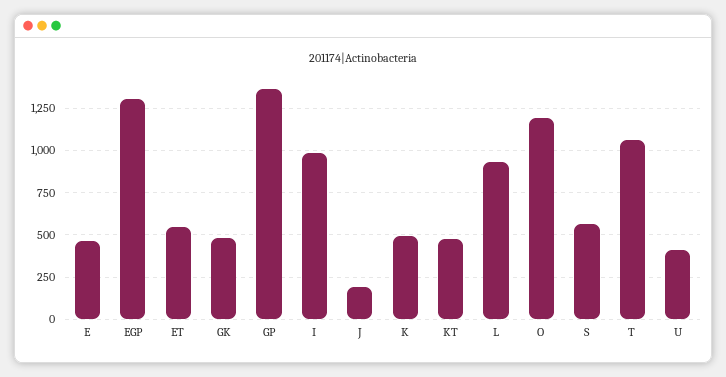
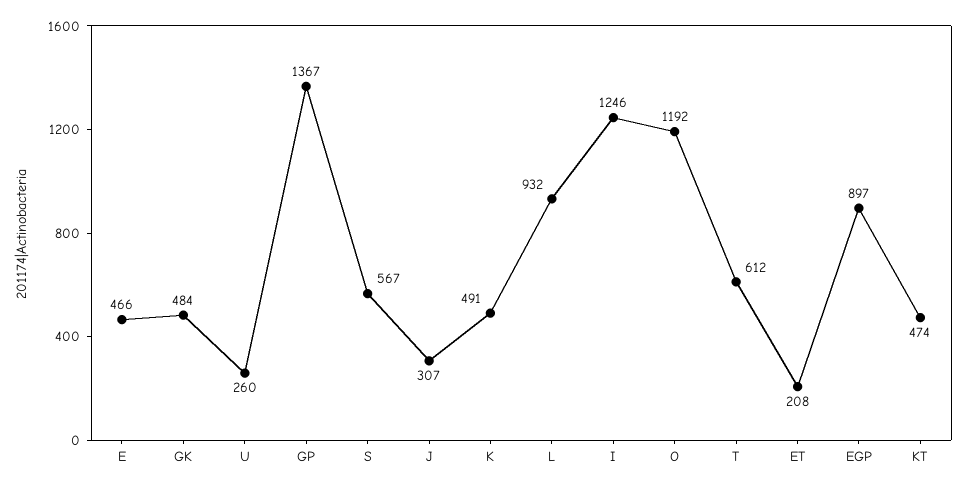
EGP: 1300 -> 897
ET: 550 -> 208
I: 1000 -> 1246
J: 200 -> 307
T: 1050 -> 612
U: 400 -> 260

